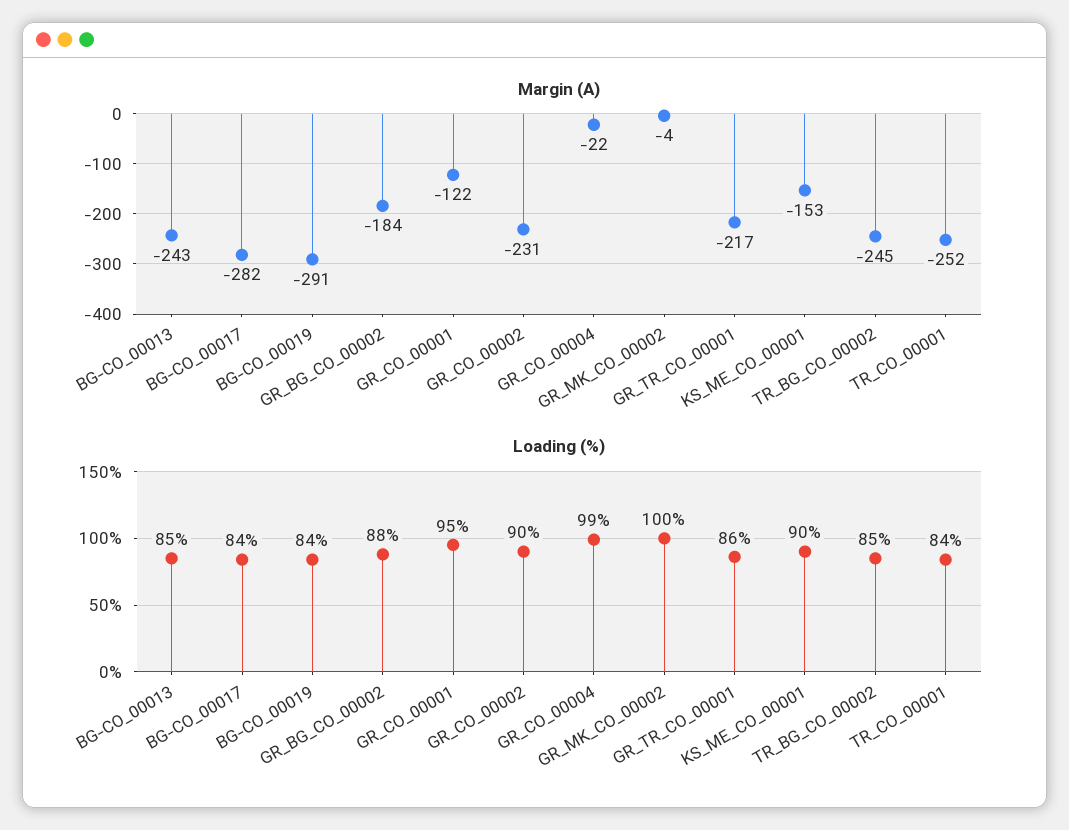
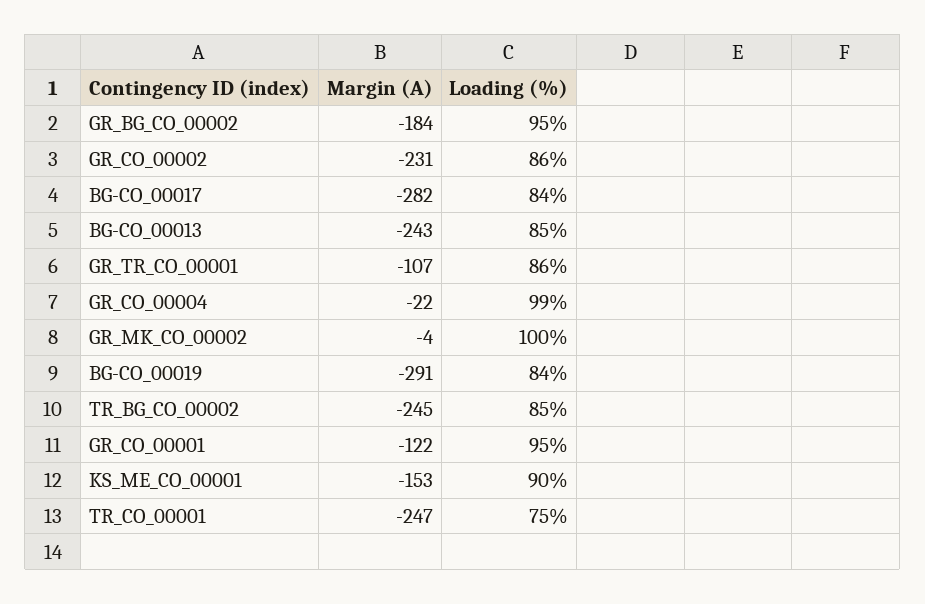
Margin (A), GR_TR_CO_00001: -217 -> -107
Margin (A), TR_CO_00001: -252 -> -247
Loading (%), GR_BG_CO_00002: 88 -> 95
Loading (%), GR_CO_00002: 90 -> 86
Loading (%), TR_CO_00001: 84 -> 75

